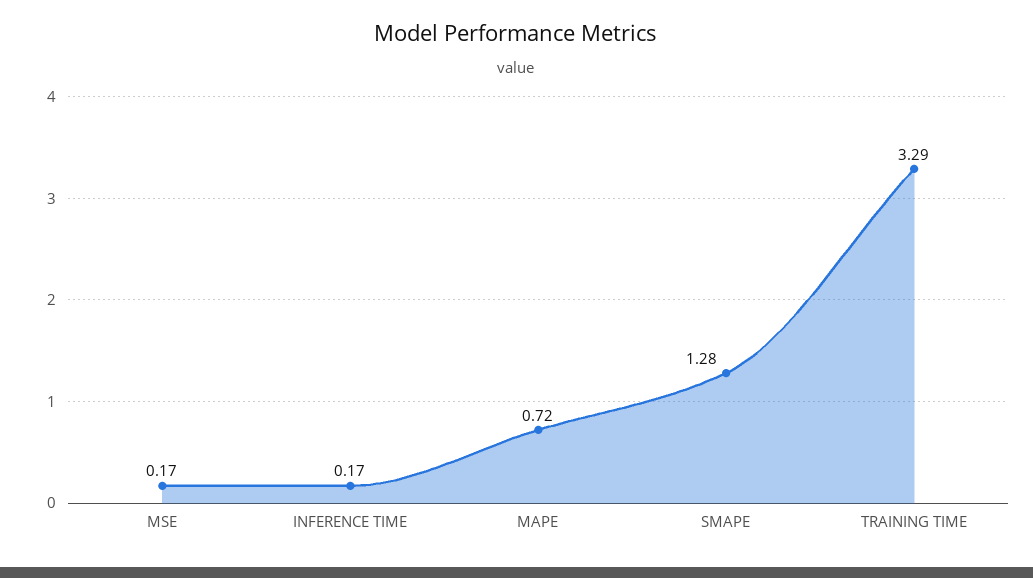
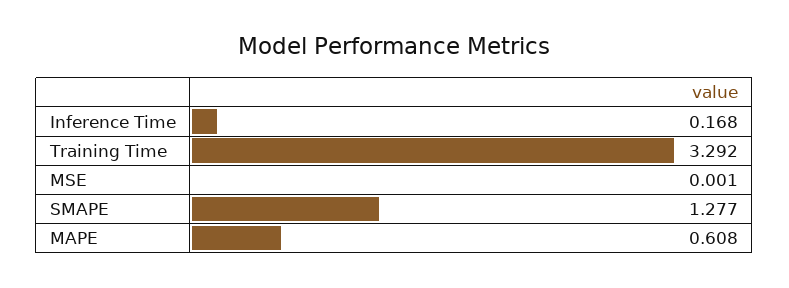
MSE: 0.17 -> 0.001
MAPE: 0.72 -> 0.608

